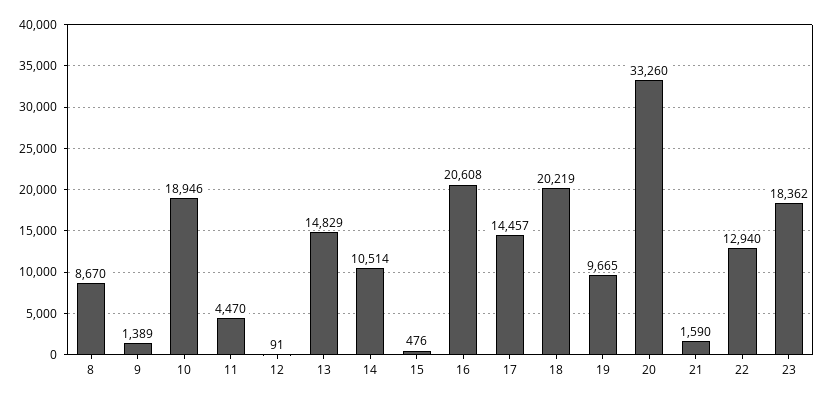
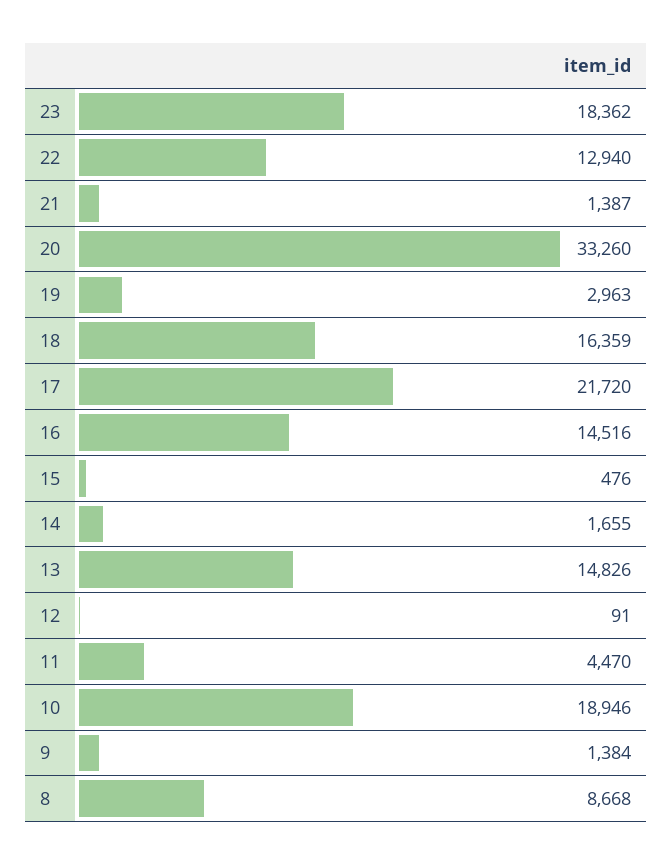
8: 8670 -> 8668
9: 1389 -> 1384
13: 14829 -> 14826
14: 10514 -> 1655
16: 20608 -> 14516
17: 14457 -> 21720
18: 20219 -> 16359
19: 9665 -> 2963
21: 1590 -> 1387

